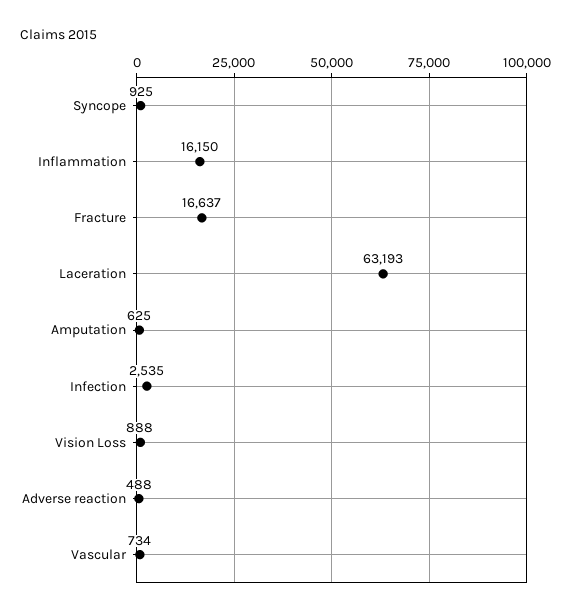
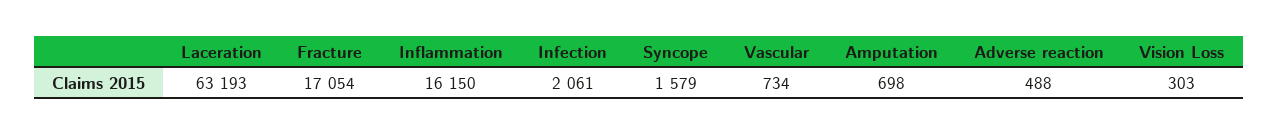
Syncope: 925 -> 1579
Fracture: 16637 -> 17054
Amputation: 625 -> 698
Infection: 2535 -> 2061
Vision Loss: 888 -> 303

